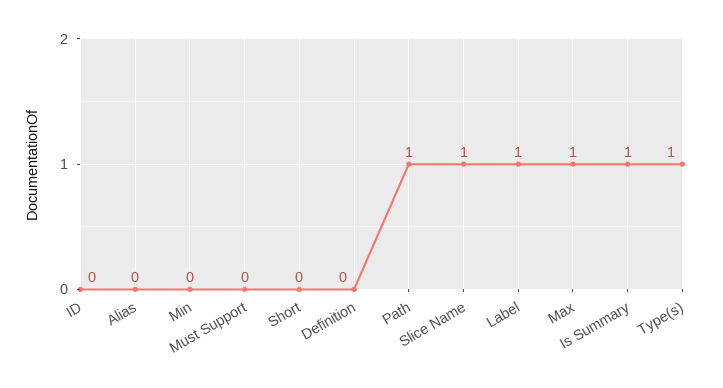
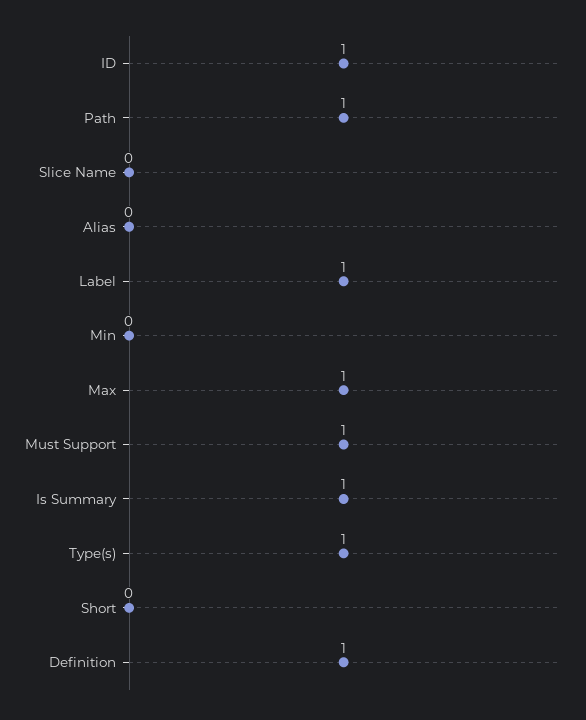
ID: 0 -> 1
Must Support: 0 -> 1
Definition: 0 -> 1
Slice Name: 1 -> 0

